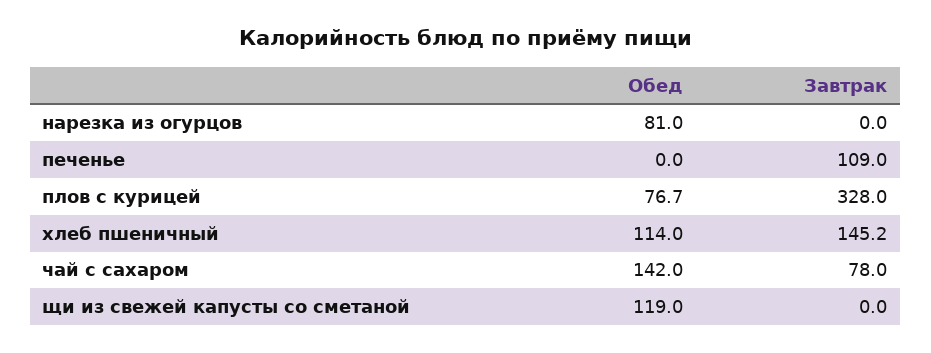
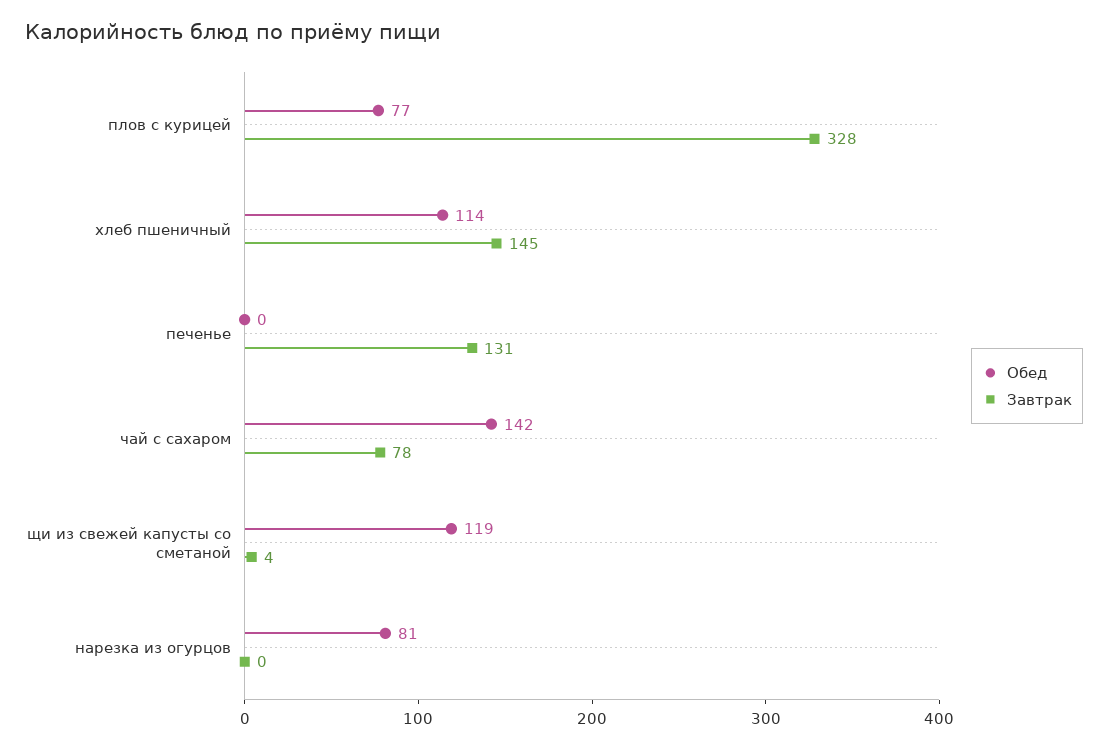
Завтрак, печенье: 109 -> 131
Завтрак, щи из свежей капусты со сметаной: 0 -> 4

